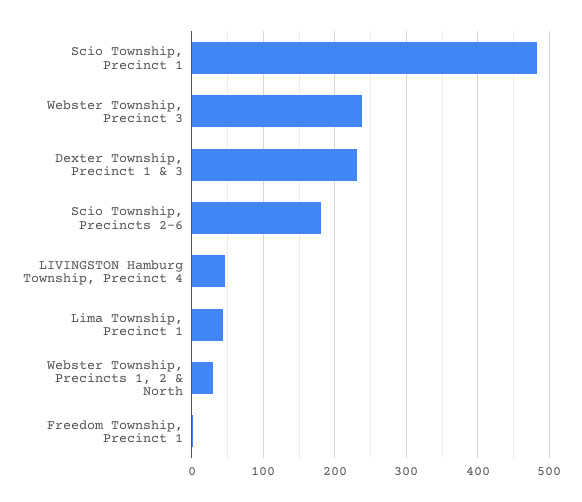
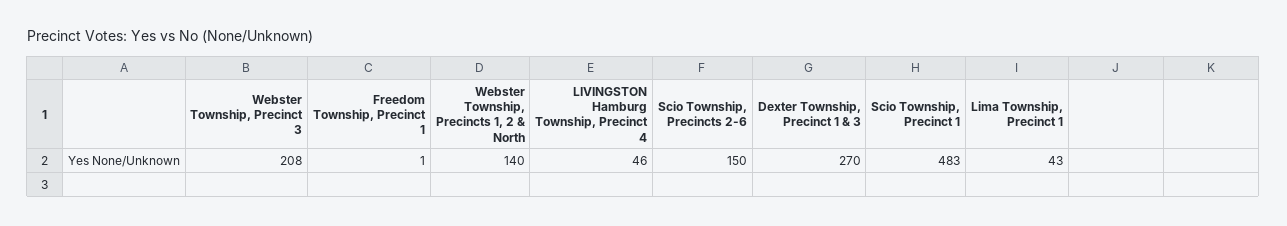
Webster Township, Precinct 3: 240 -> 208
Dexter Township, Precinct 1 & 3: 230 -> 270
Scio Township, Precincts 2-6: 180 -> 150
Webster Township, Precincts 1, 2 & North: 30 -> 140

